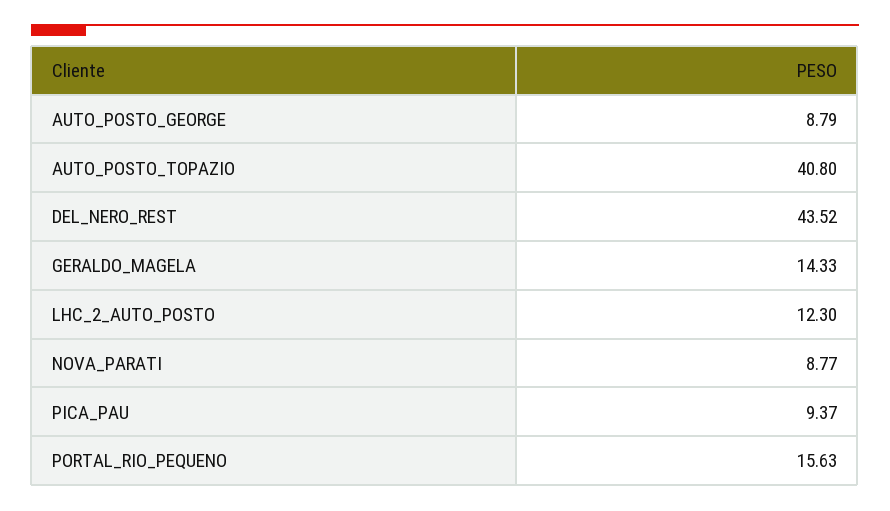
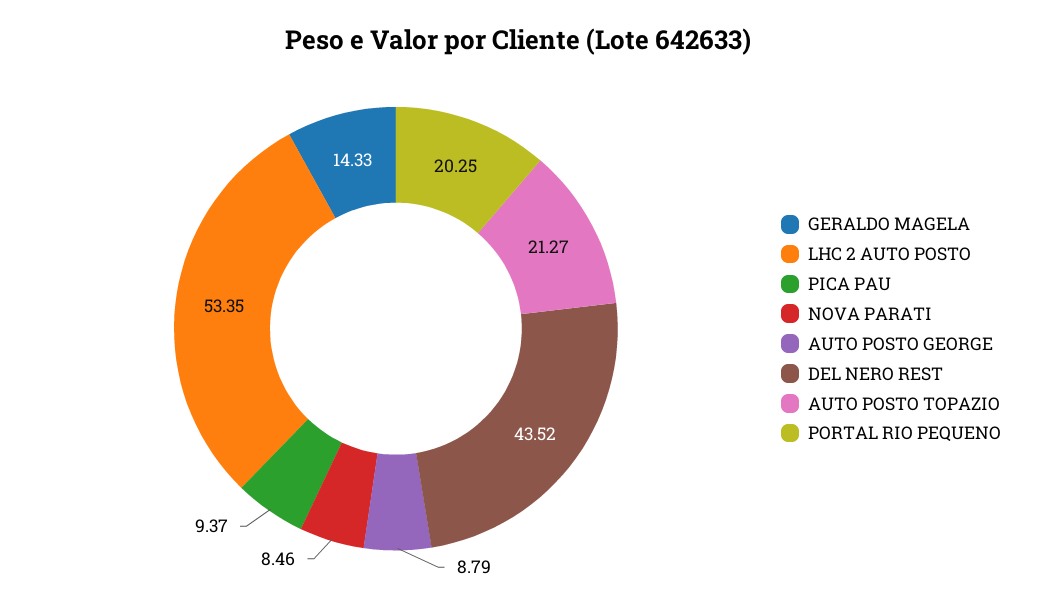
AUTO_POSTO_TOPAZIO: 40.8 -> 21.27
LHC_2_AUTO_POSTO: 12.3 -> 53.35
NOVA_PARATI: 8.77 -> 8.46
PORTAL_RIO_PEQUENO: 15.63 -> 20.25

